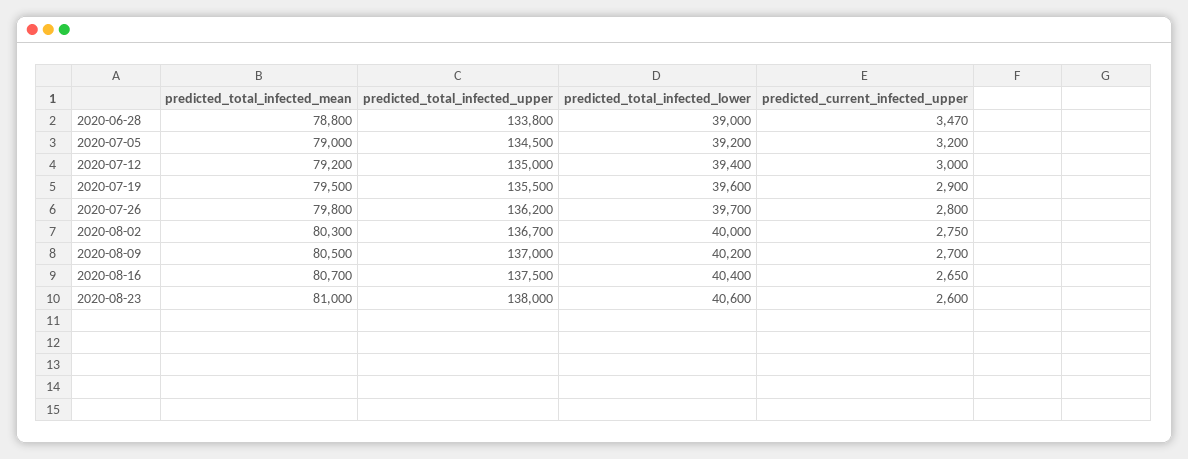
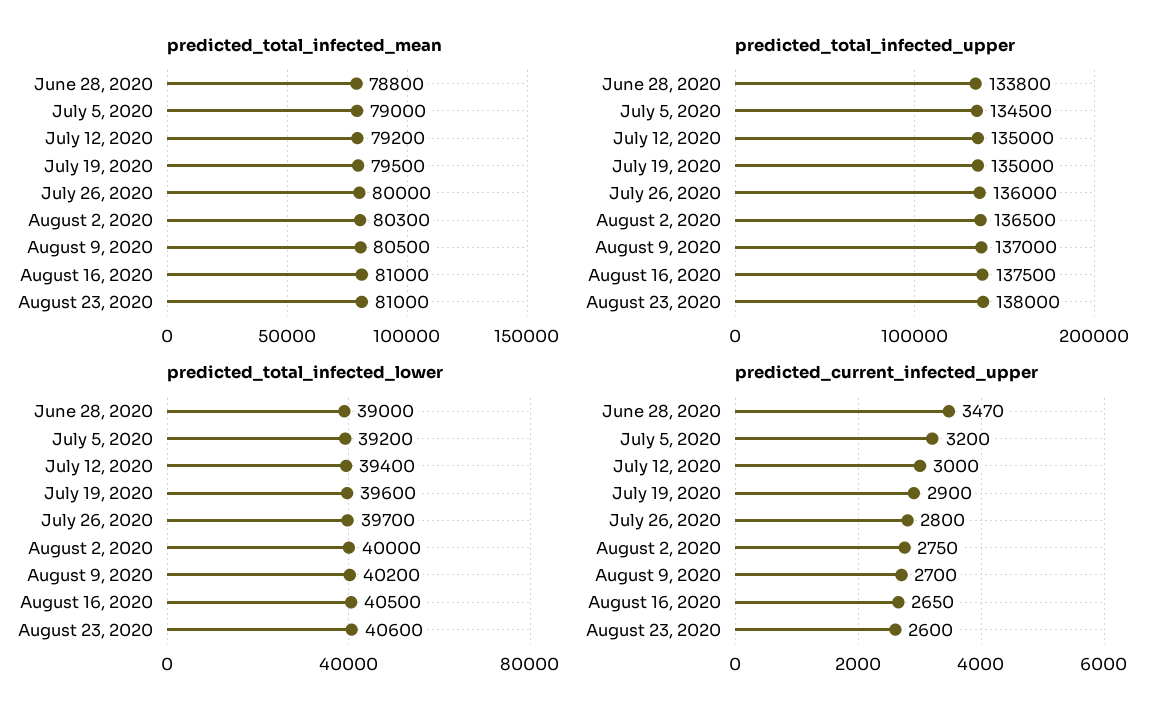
predicted_total_infected_upper, 2020-07-19: 135500 -> 135000
predicted_total_infected_mean, 2020-07-26: 79800 -> 80000
predicted_total_infected_upper, 2020-07-26: 136200 -> 136000
predicted_total_infected_upper, 2020-08-02: 136700 -> 136500
predicted_total_infected_mean, 2020-08-16: 80700 -> 81000
predicted_total_infected_lower, 2020-08-16: 40400 -> 40500

